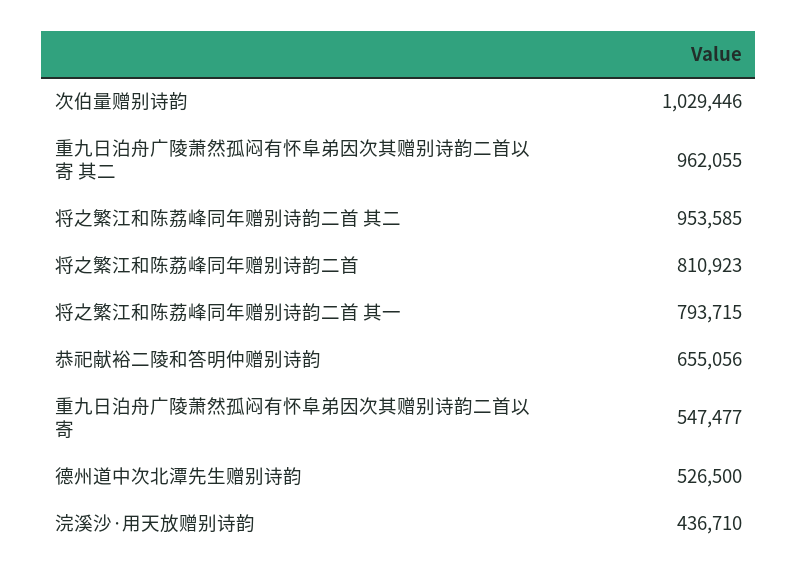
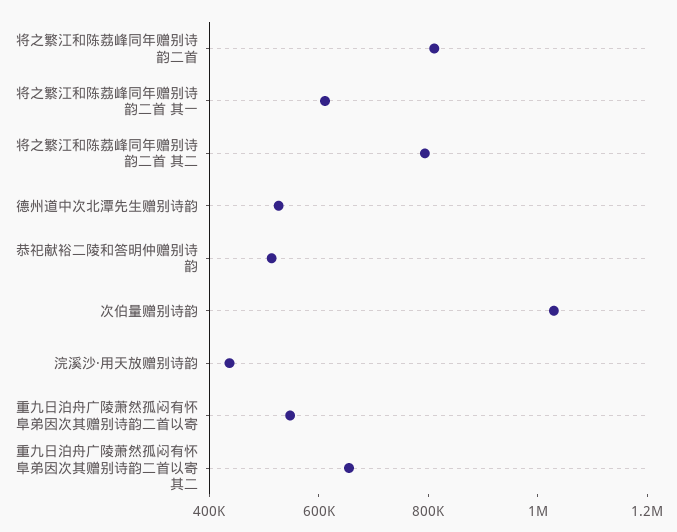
重九日泊舟广陵萧然孤闷有怀阜弟因次其赠别诗韵二首以寄 其二: 962055 -> 650000
将之繁江和陈荔峰同年赠别诗韵二首 其二: 953585 -> 800000
将之繁江和陈荔峰同年赠别诗韵二首 其一: 793715 -> 600000
恭祀献裕二陵和答明仲赠别诗韵: 655056 -> 500000

